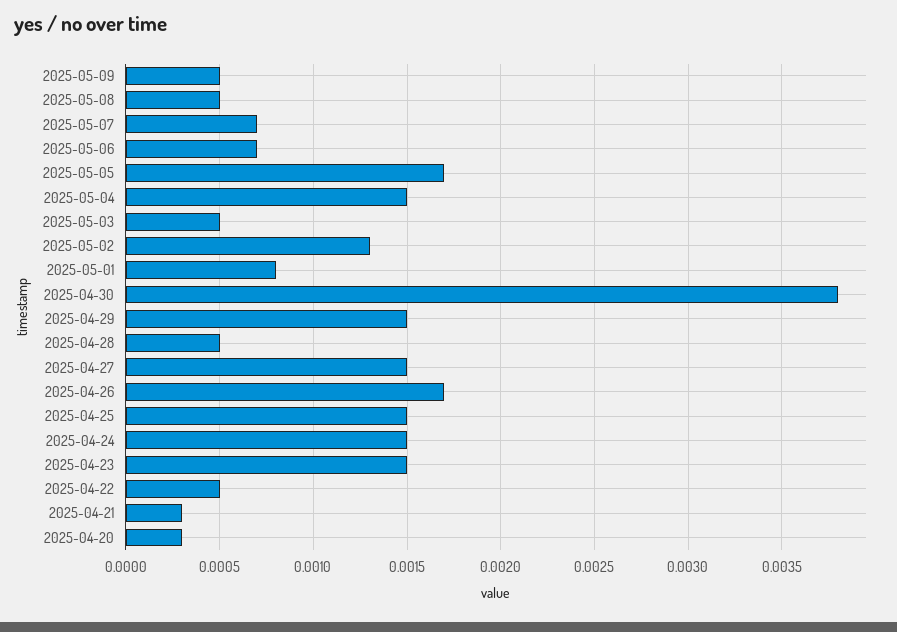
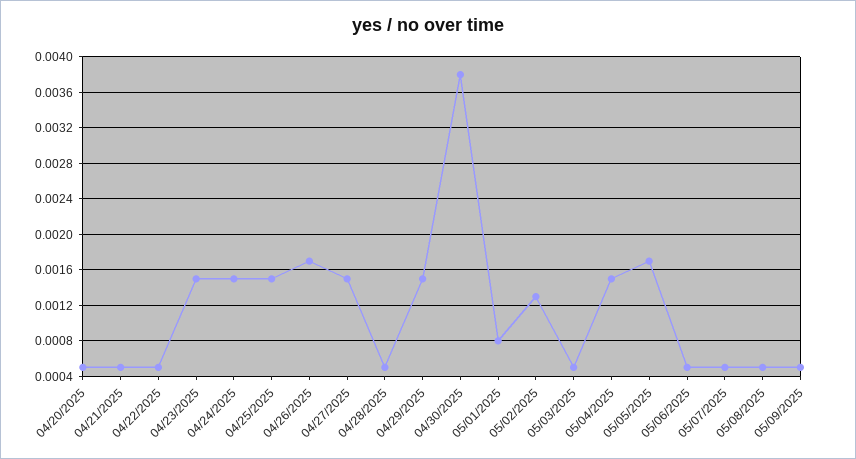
2025-05-07: 0.0007 -> 0.0005
2025-05-06: 0.0007 -> 0.0005
2025-04-21: 0.0003 -> 0.0005
2025-04-20: 0.0003 -> 0.0005

